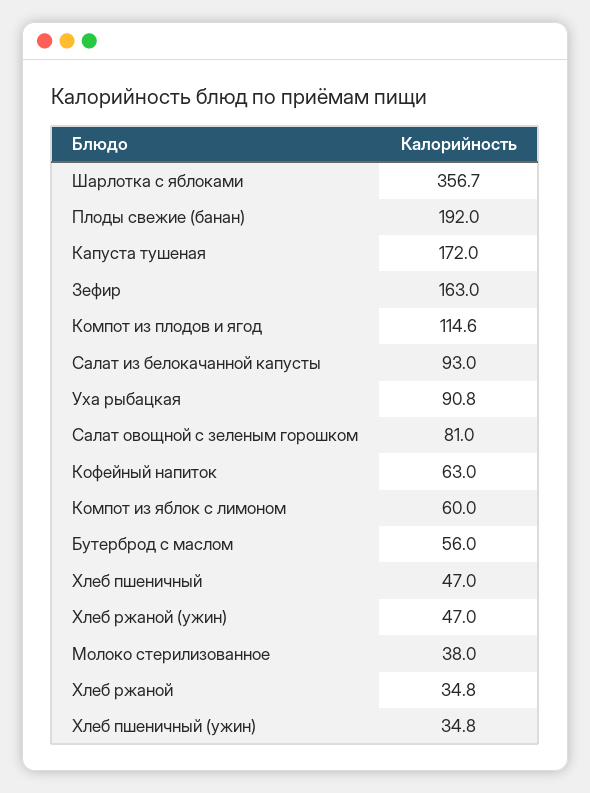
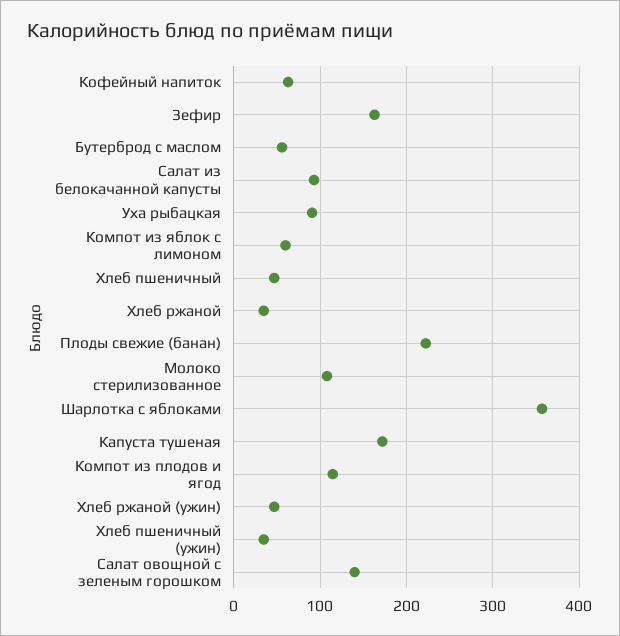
Плоды свежие (банан): 192 -> 220
Салат овощной с зеленым горошком: 81 -> 140
Молоко стерилизованное: 38 -> 110

